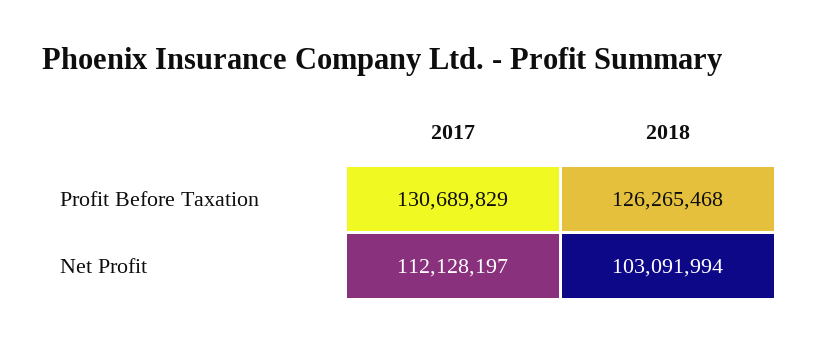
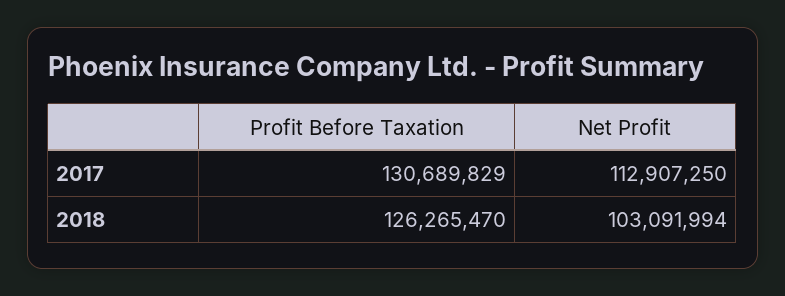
2018, Profit Before Taxation: 126265468 -> 126265470
2017, Net Profit: 112128197 -> 112907250

